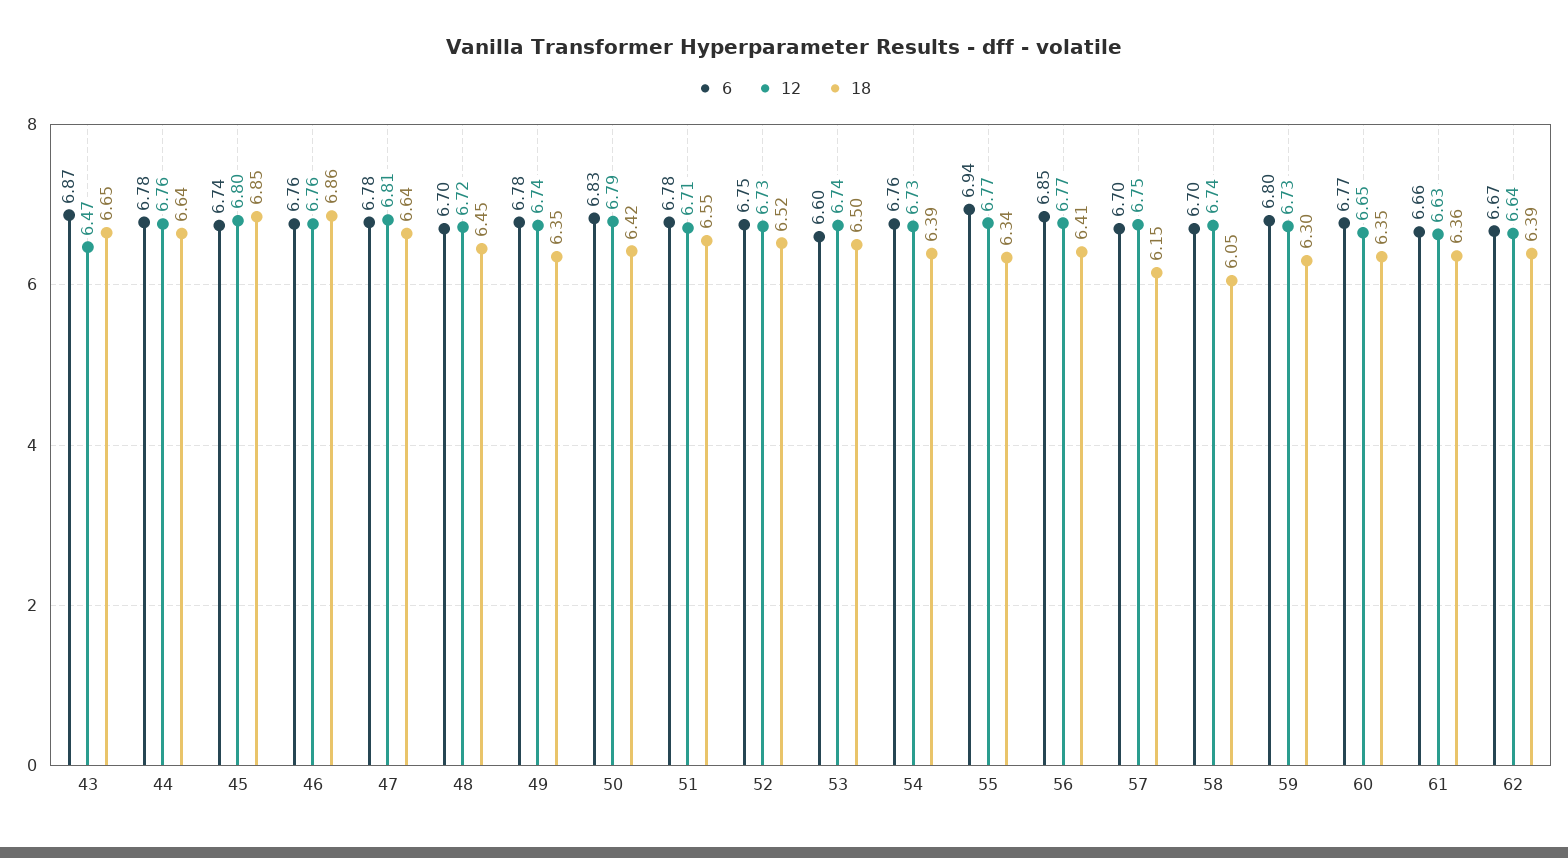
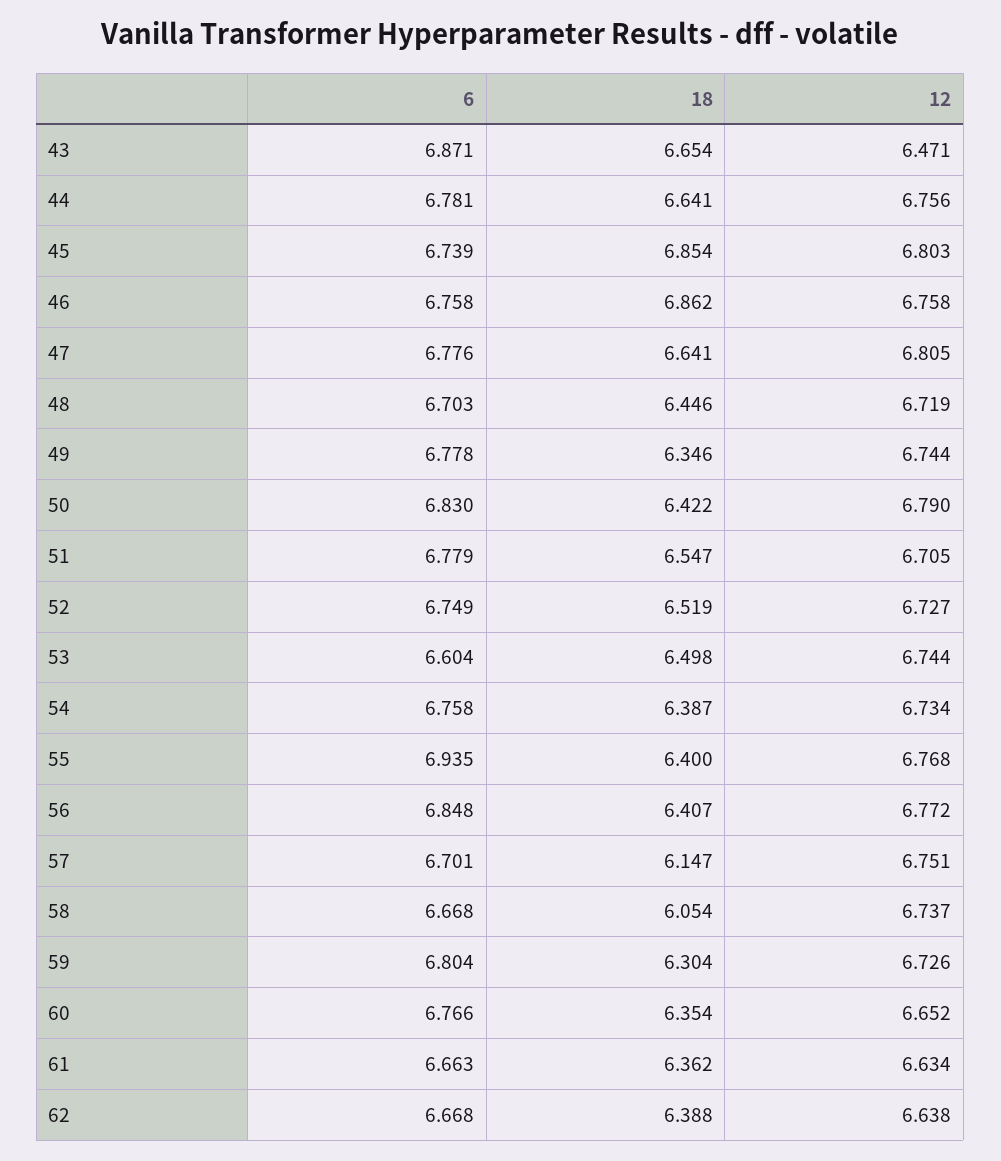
18, 55: 6.34 -> 6.4
6, 58: 6.7 -> 6.668

